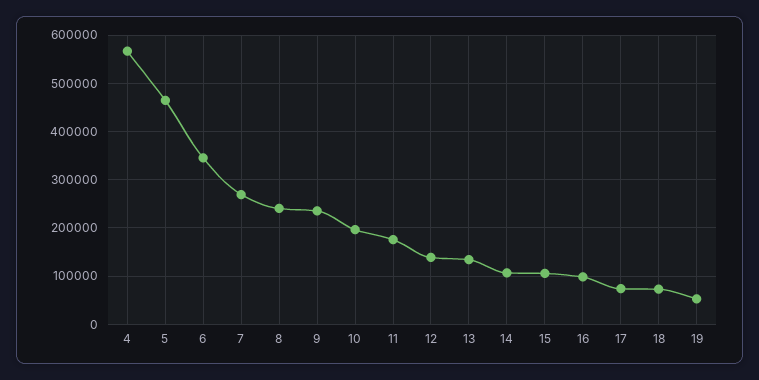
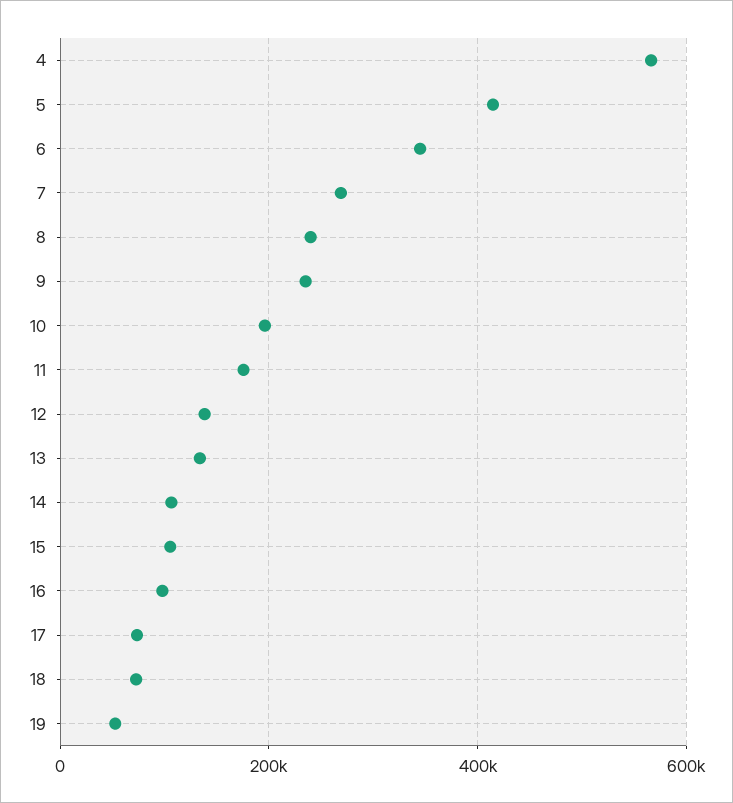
5: 460000 -> 420000

